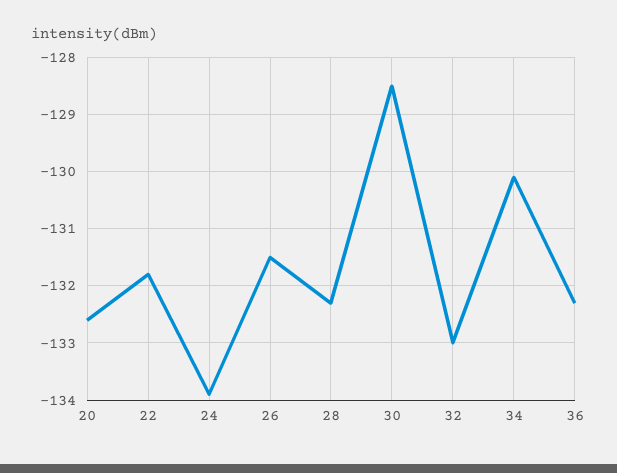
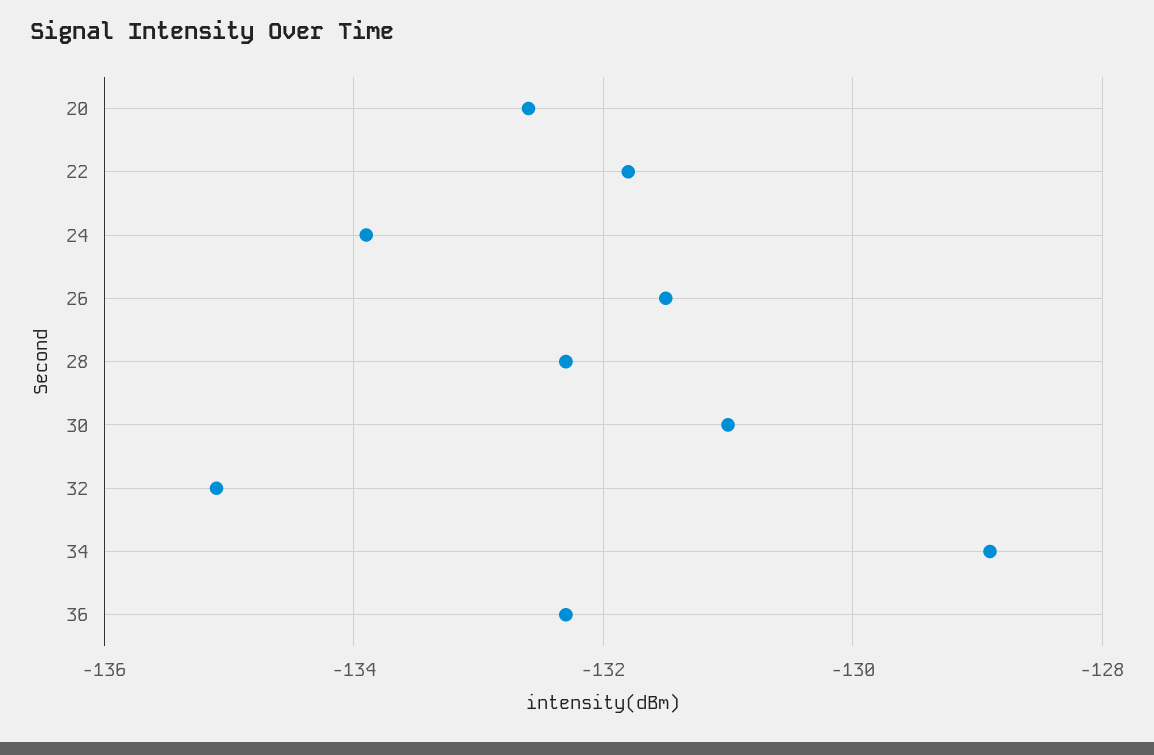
30: -128.5 -> -131
32: -133 -> -135
34: -130 -> -129

